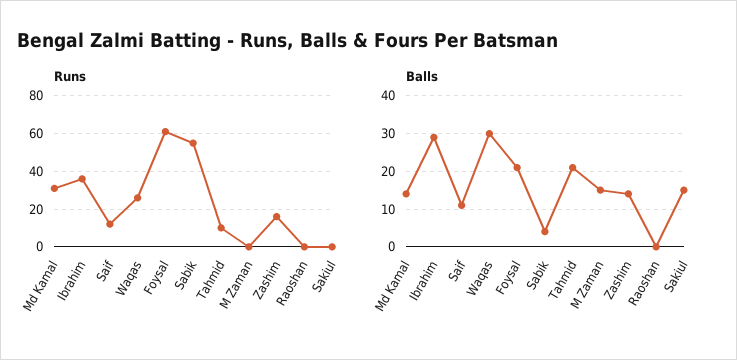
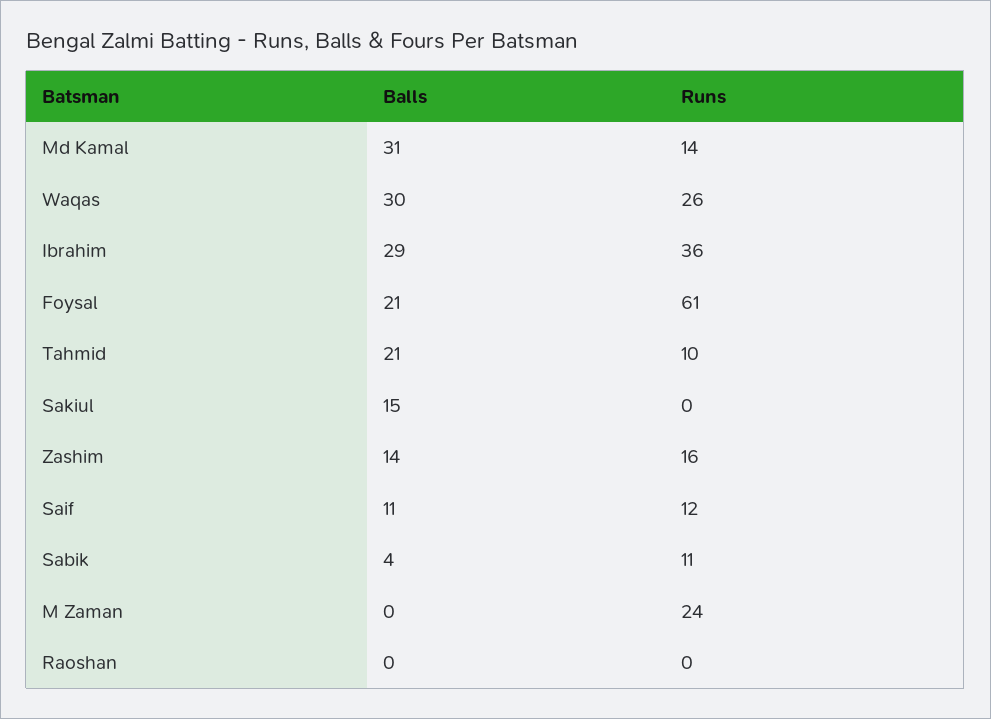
Runs, Md Kamal: 30 -> 14
Runs, Sabik: 55 -> 11
Runs, M Zaman: 0 -> 24
Balls, Md Kamal: 15 -> 31
Balls, M Zaman: 15 -> 0

